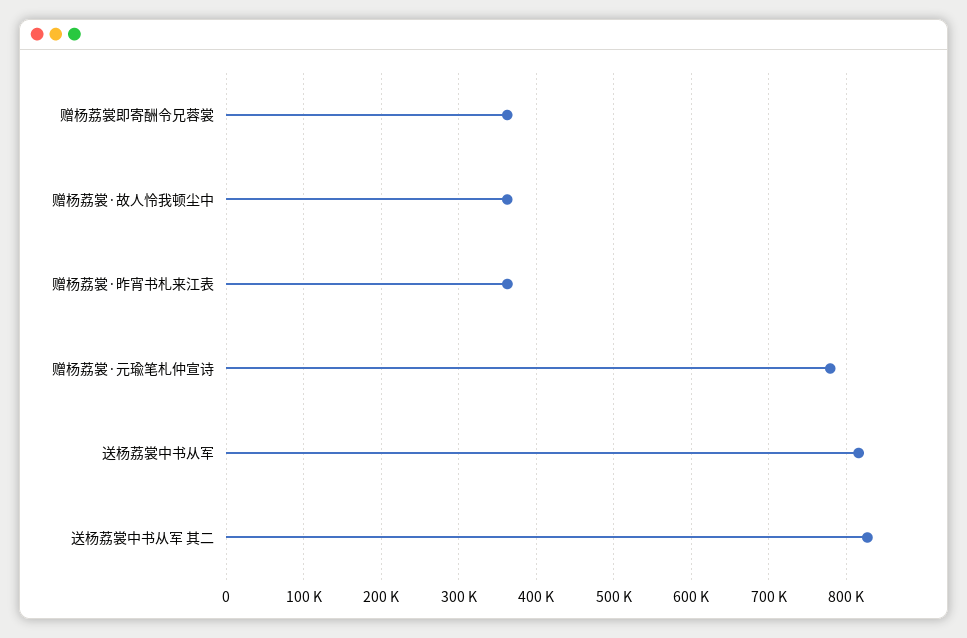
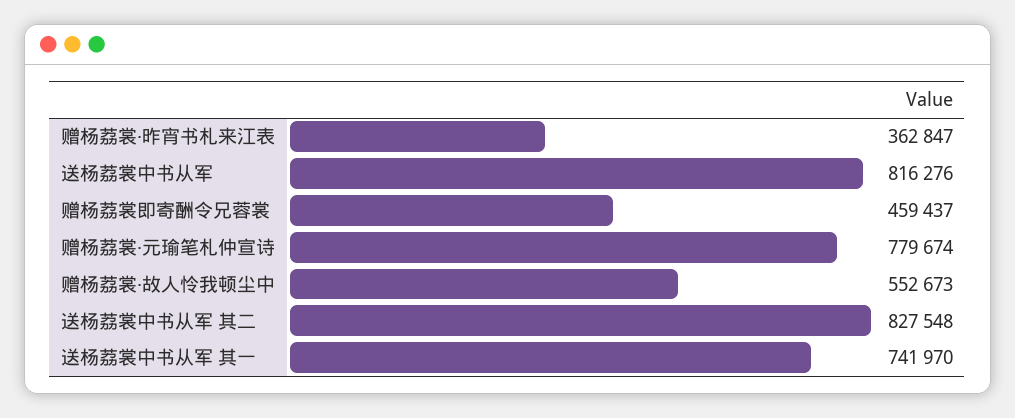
赠杨荔裳即寄酬令兄蓉裳: 360000 -> 459437
赠杨荔裳·故人怜我顿尘中: 360000 -> 552673
送杨荔裳中书从军 其一: none -> 741970

